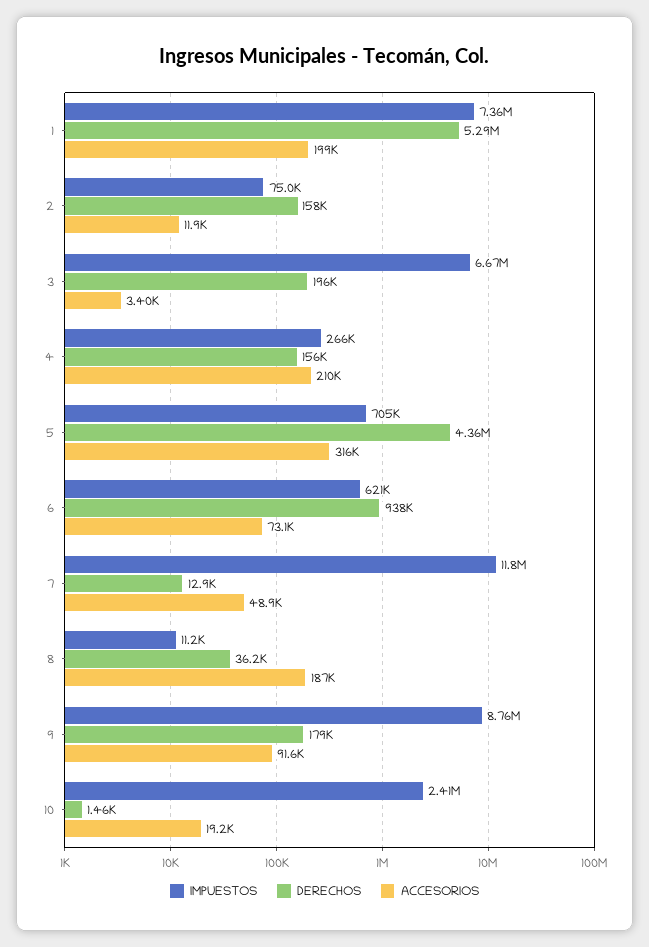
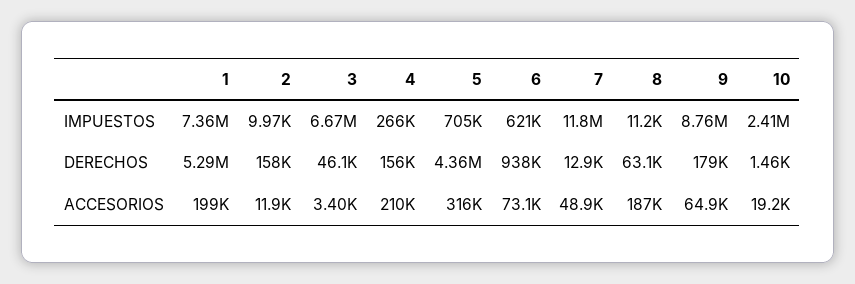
IMPUESTOS, 2: 75000 -> 9970
DERECHOS, 3: 196000 -> 46100
DERECHOS, 8: 36200 -> 63100
ACCESORIOS, 9: 91600 -> 64900

